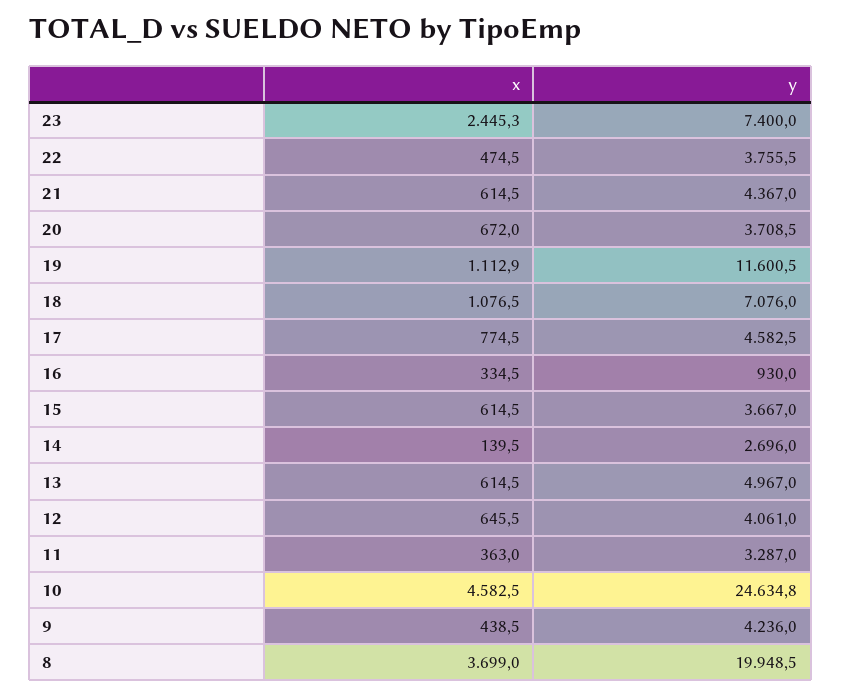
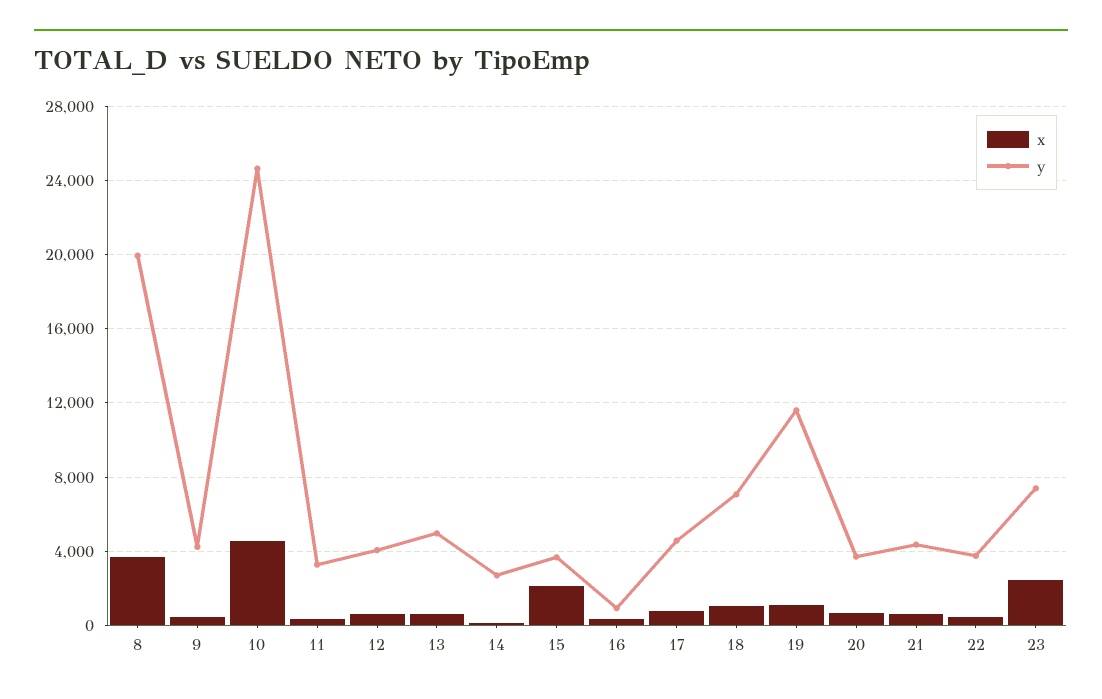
x, 15: 614.5 -> 2000

